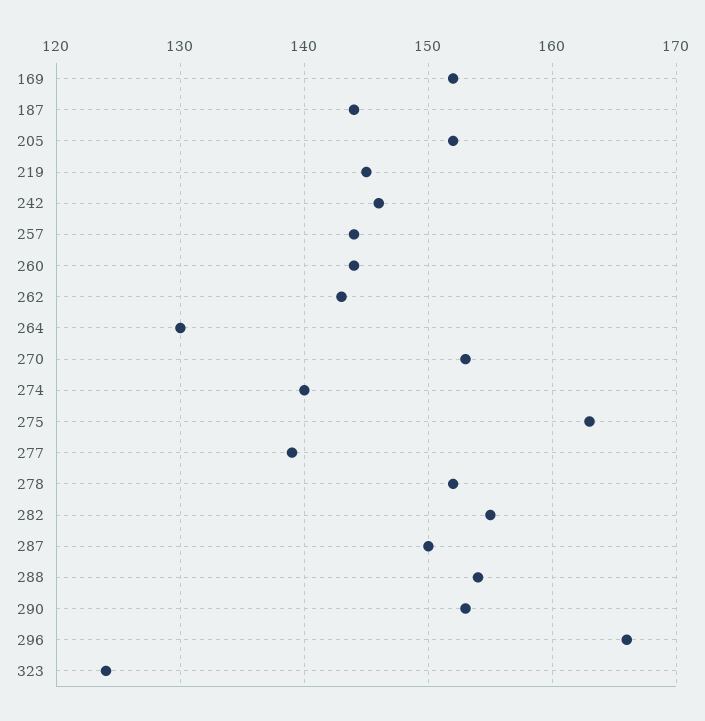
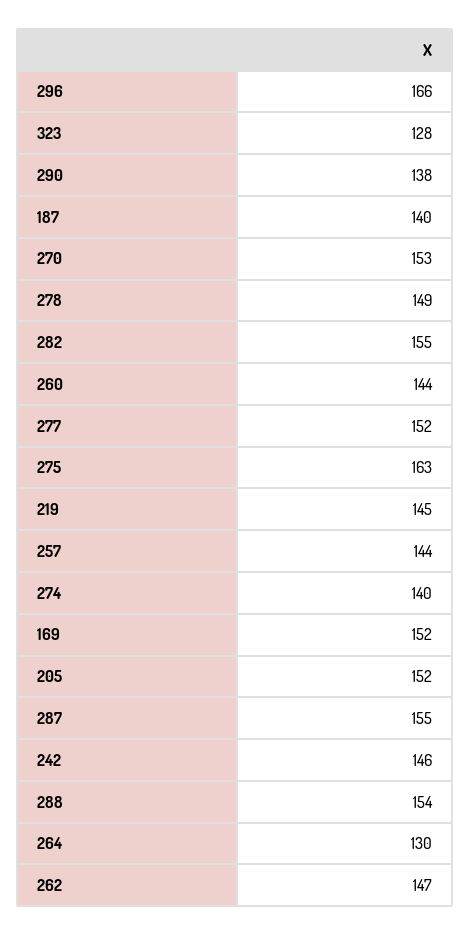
187: 144 -> 140
262: 143 -> 147
277: 139 -> 152
278: 152 -> 149
287: 150 -> 155
290: 153 -> 138
323: 124 -> 128

